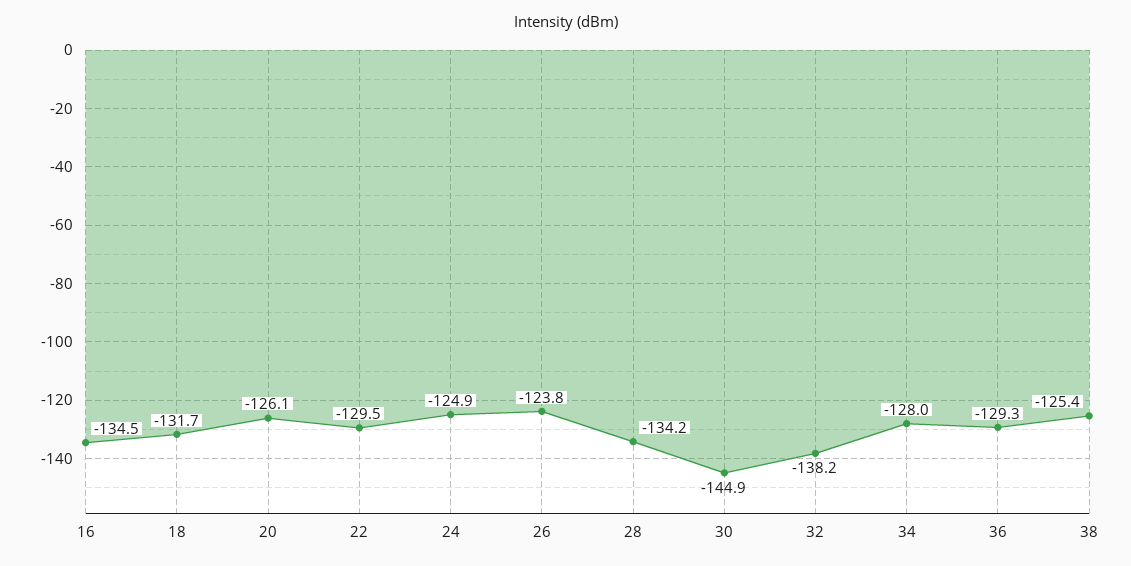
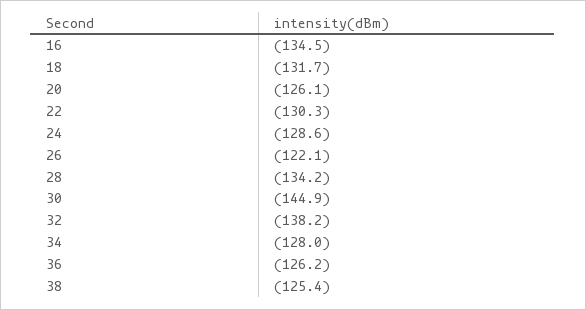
22: -129.5 -> -130.3
24: -124.9 -> -128.6
26: -123.8 -> -122.1
36: -129.3 -> -126.2

